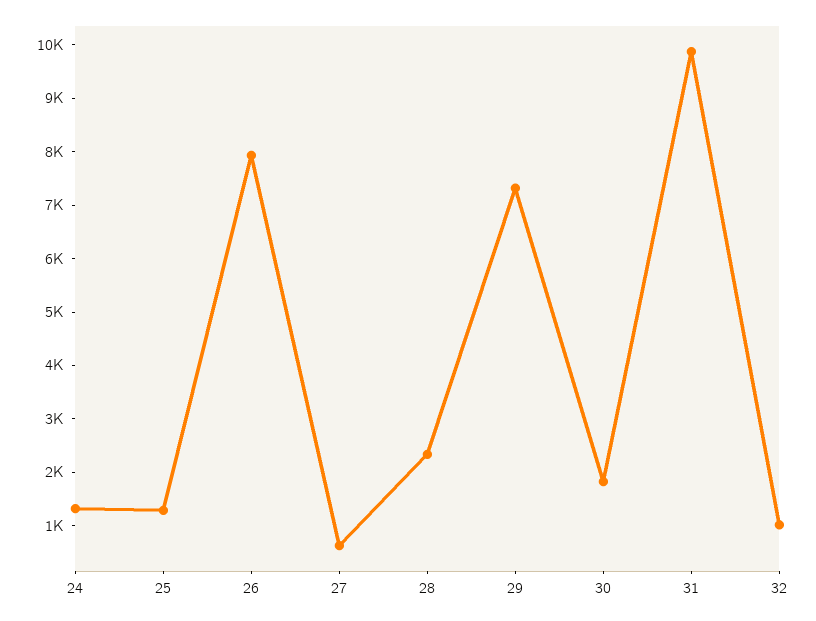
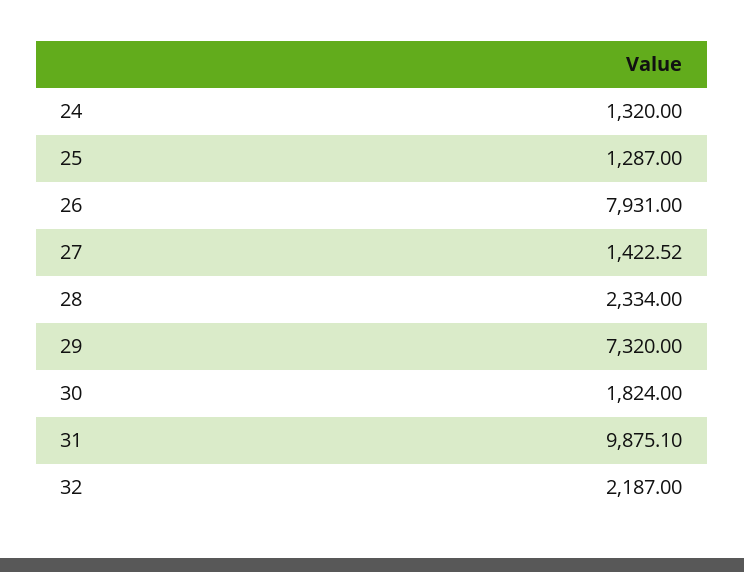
27: 600 -> 1422.52
32: 1000 -> 2187

